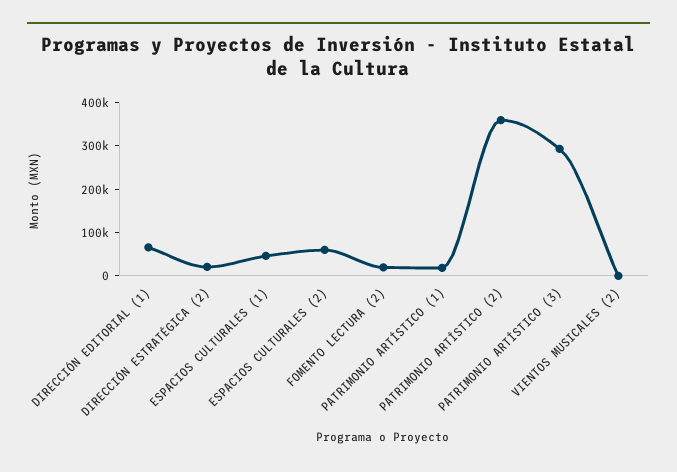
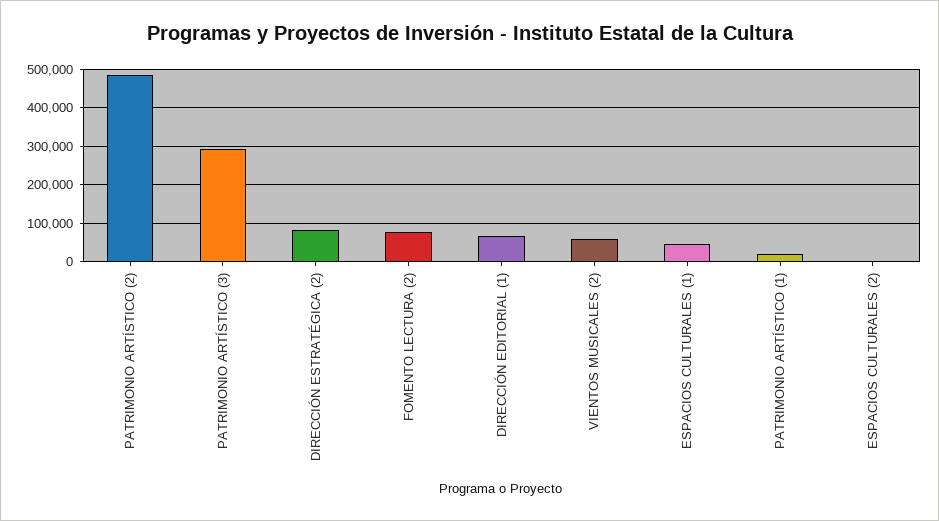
DIRECCIÓN ESTRATÉGICA (2): 20000 -> 80000
ESPACIOS CULTURALES (2): 60000 -> 0
FOMENTO LECTURA (2): 20000 -> 80000
PATRIMONIO ARTÍSTICO (2): 360000 -> 480000
VIENTOS MUSICALES (2): 0 -> 60000

